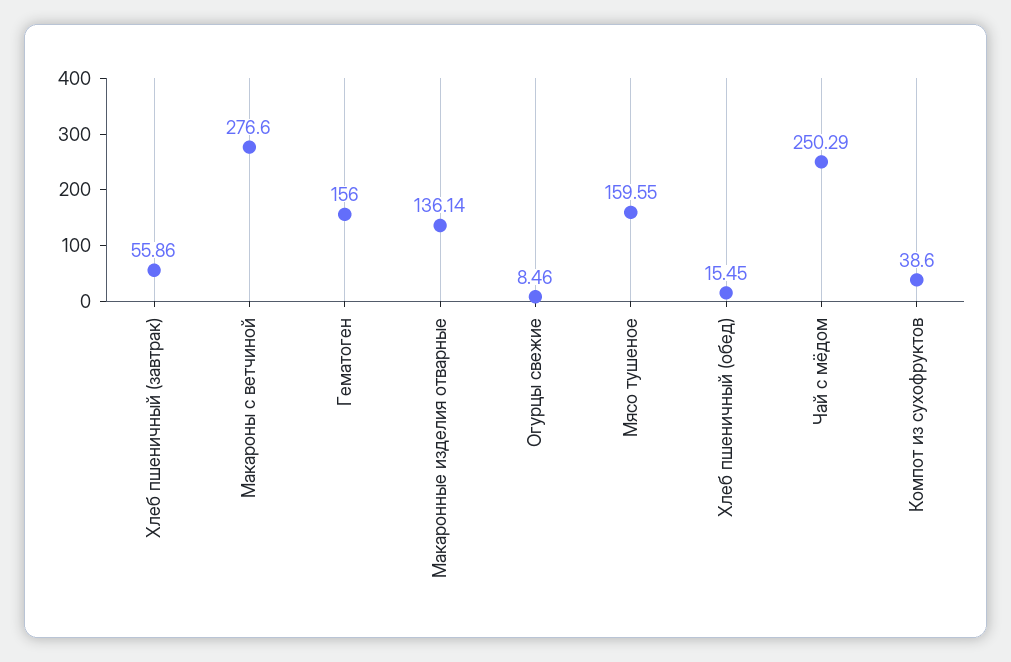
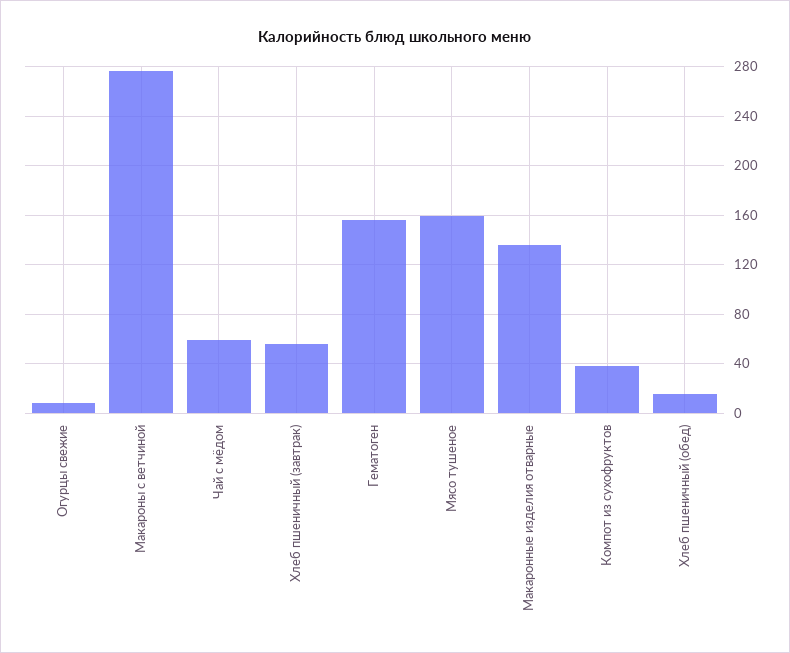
Чай с мёдом: 250.29 -> 60

